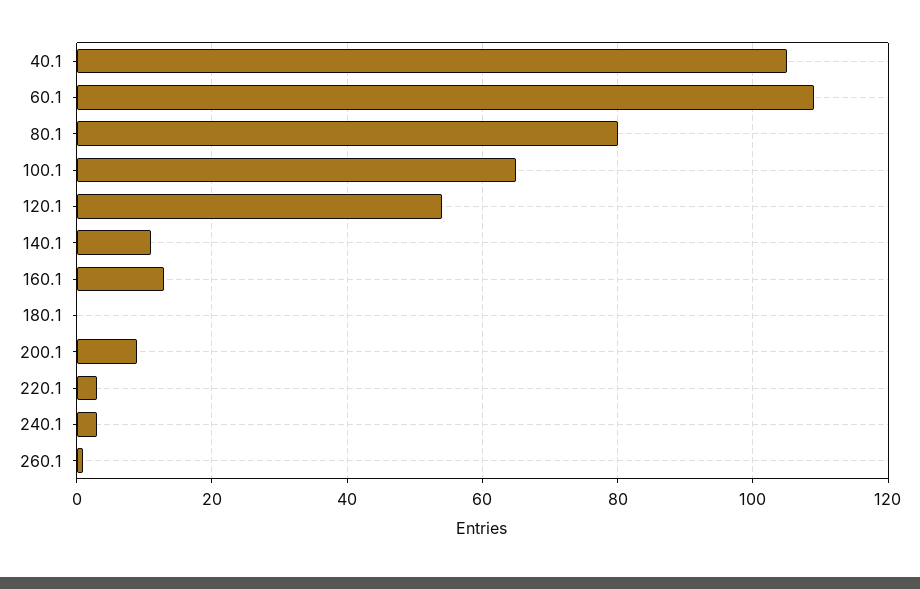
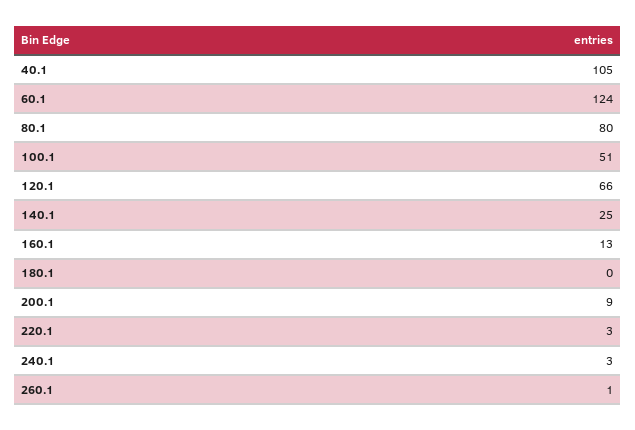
60.1: 110 -> 124
100.1: 65 -> 51
120.1: 55 -> 66
140.1: 10 -> 25

